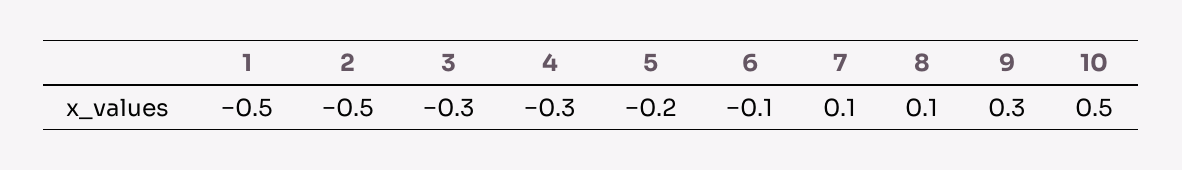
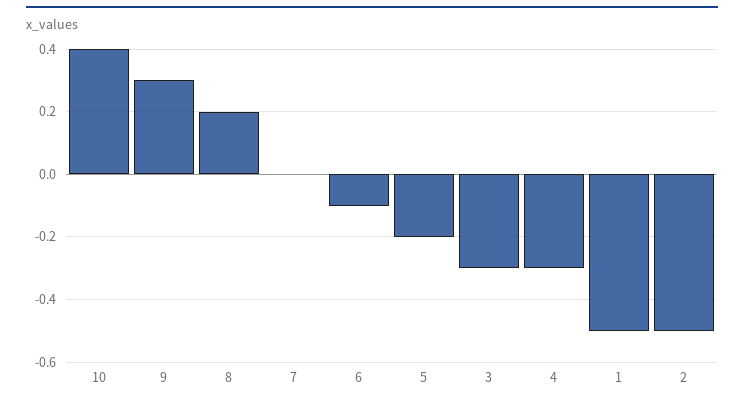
7: 0.1 -> 0
8: 0.1 -> 0.2
10: 0.5 -> 0.4

